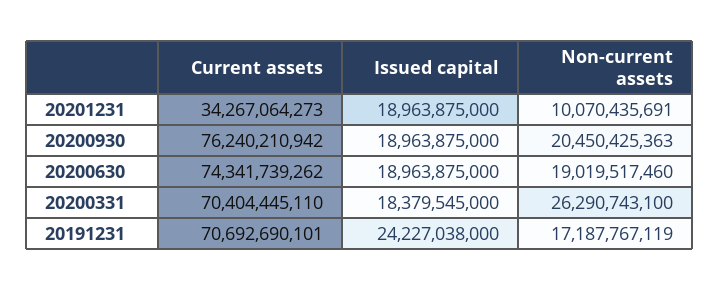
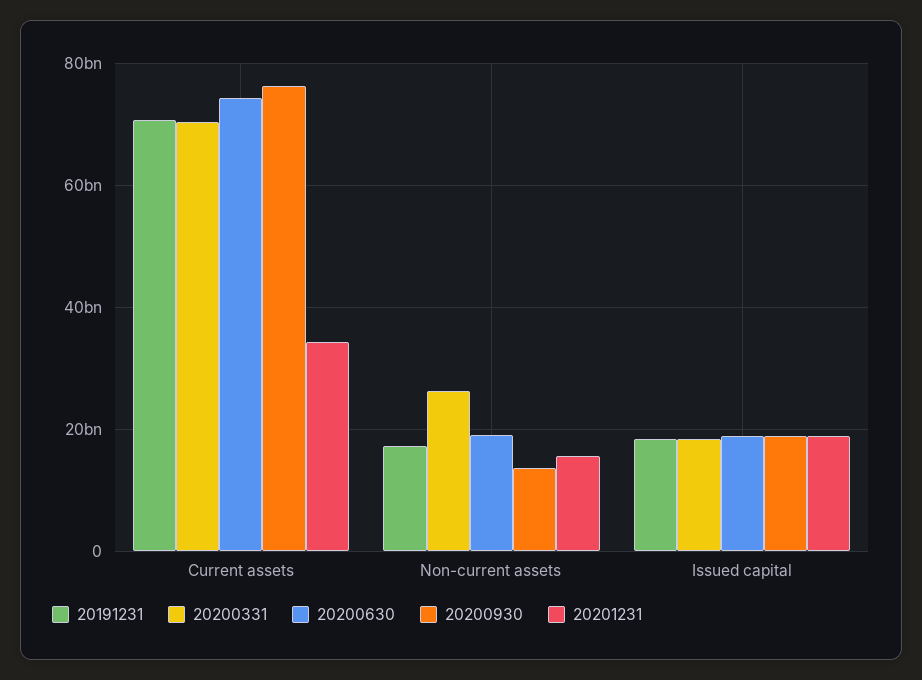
20201231, Non-current assets: 10070435691 -> 16000000000
20200930, Non-current assets: 20450425363 -> 14000000000
20191231, Issued capital: 24227038000 -> 18000000000

